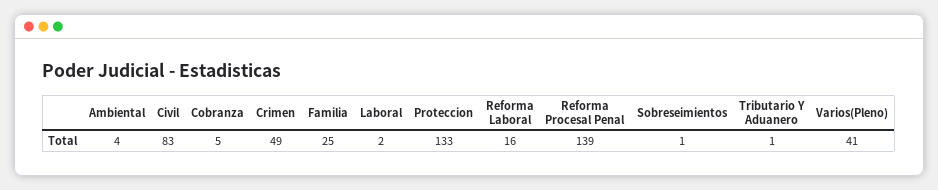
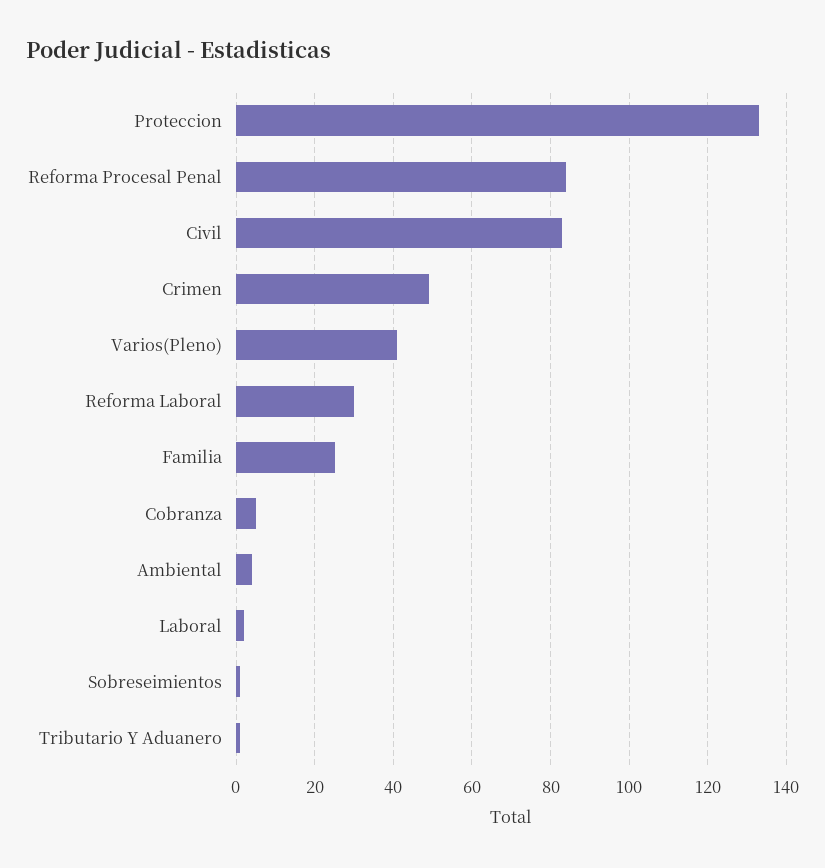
Reforma Laboral: 16 -> 30
Reforma Procesal Penal: 139 -> 85

